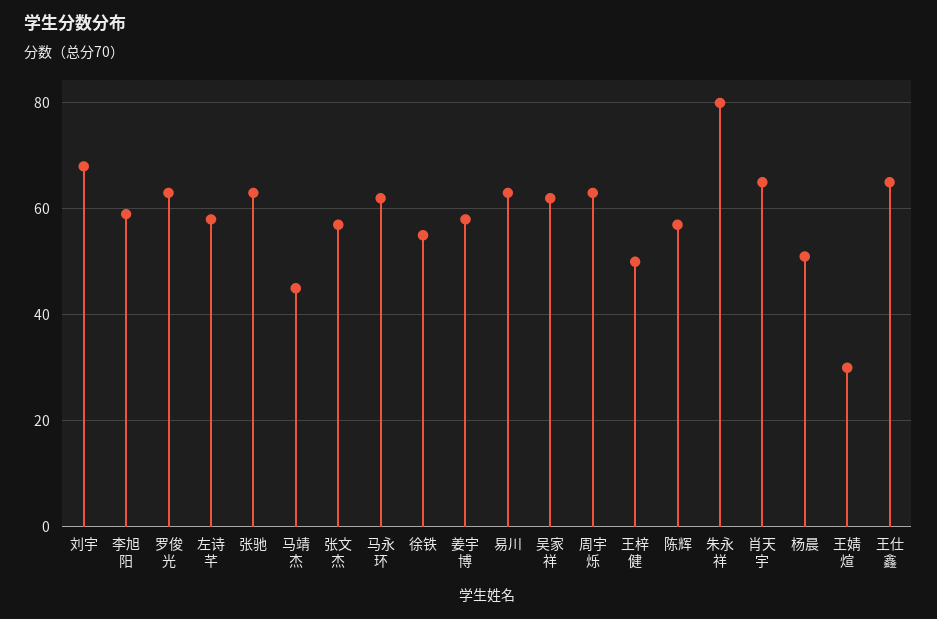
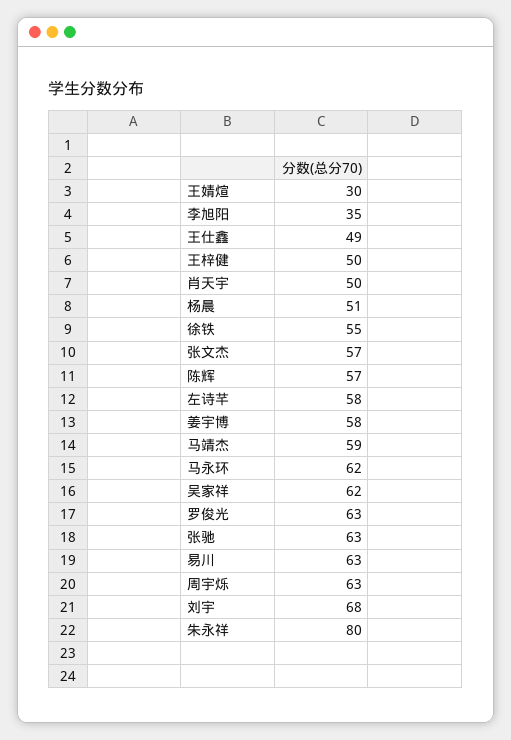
李旭阳: 60 -> 35
马靖杰: 45 -> 59
肖天宇: 65 -> 50
王仕鑫: 65 -> 49

